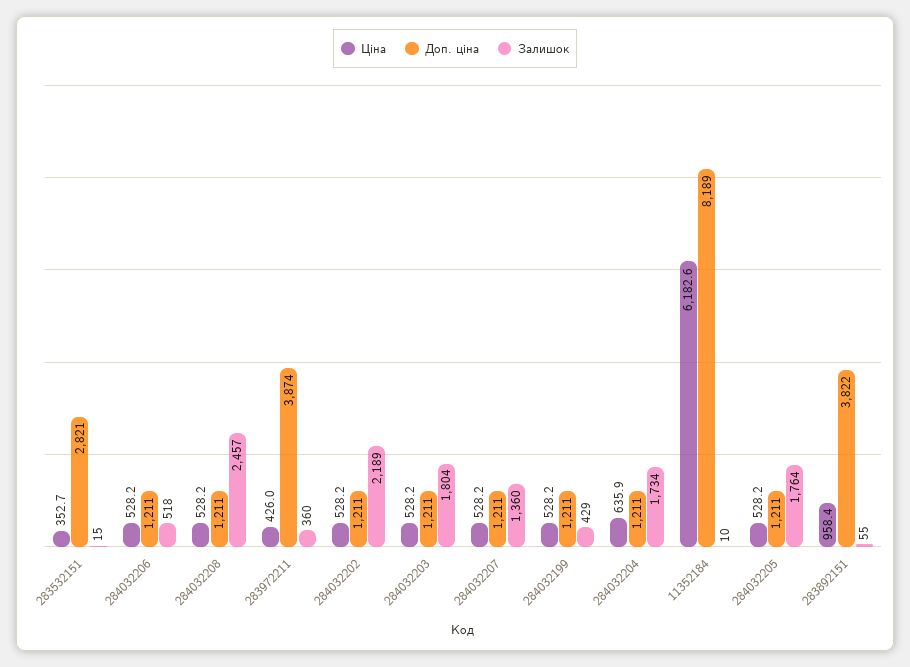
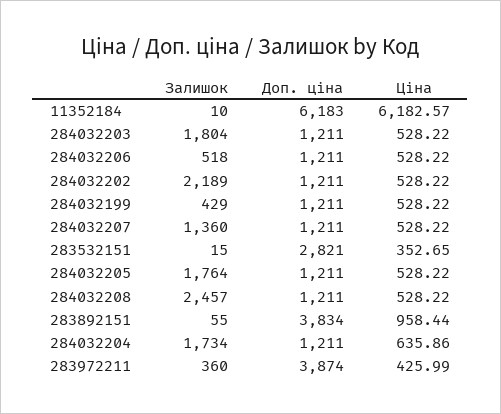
Доп. ціна, 11352184: 8189 -> 6183
Доп. ціна, 283892151: 3822 -> 3834

